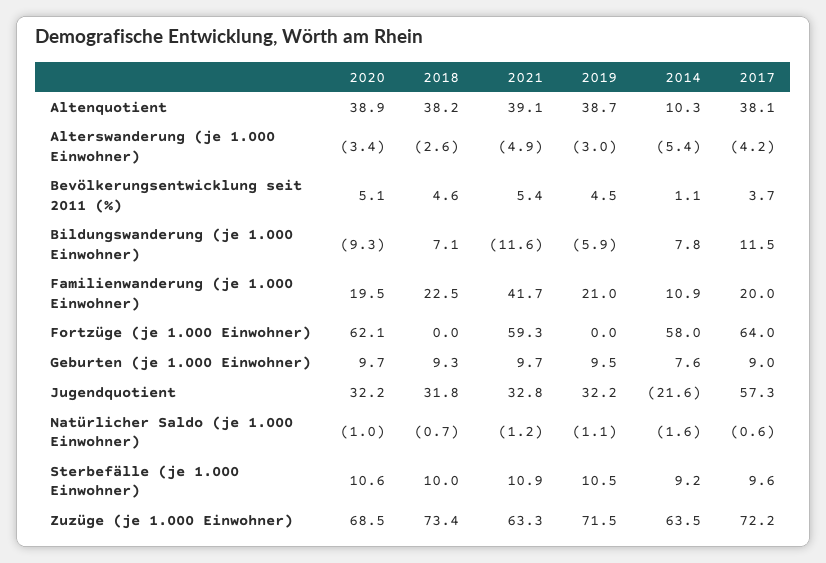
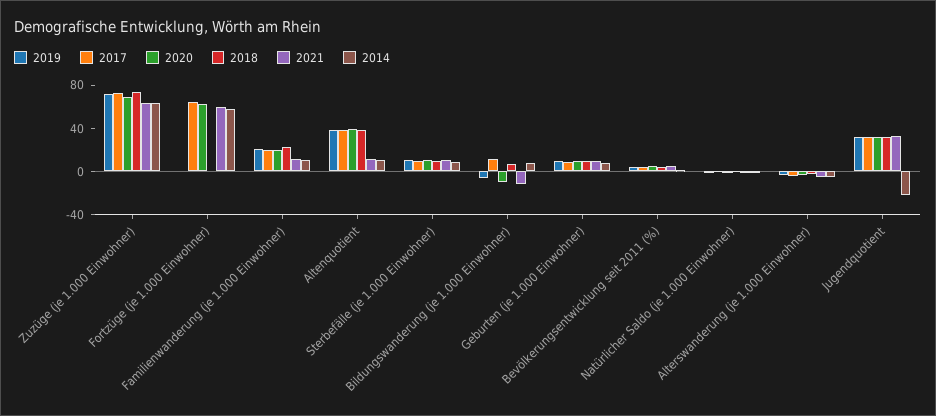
2021, Altenquotient: 39.1 -> 10
2021, Familienwanderung (je 1.000 Einwohner): 41.7 -> 10
2017, Jugendquotient: 57.3 -> 30

